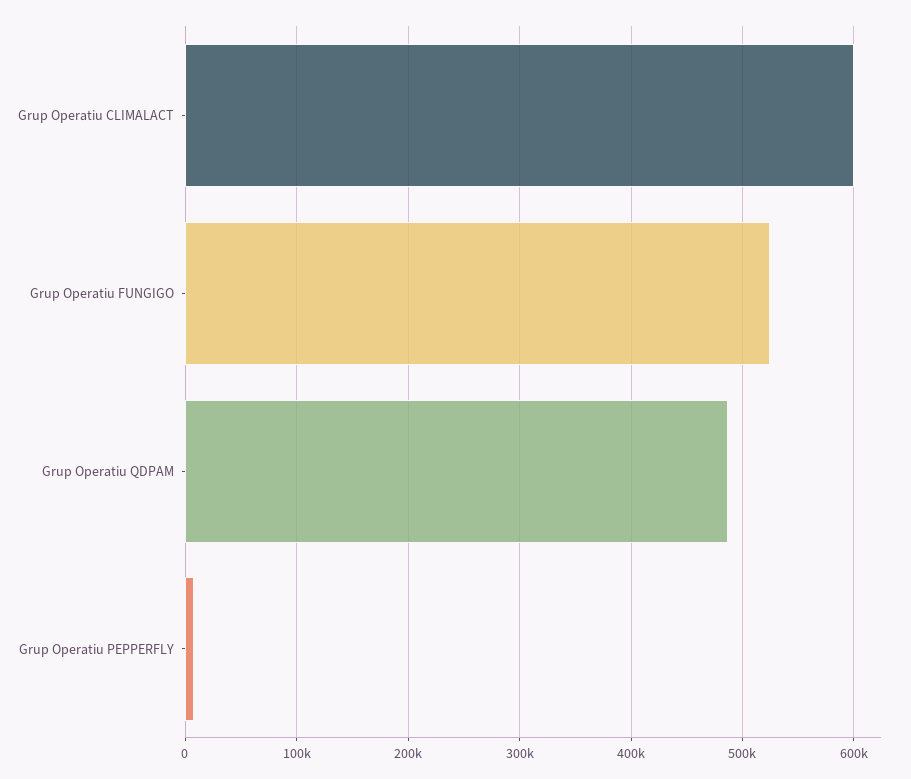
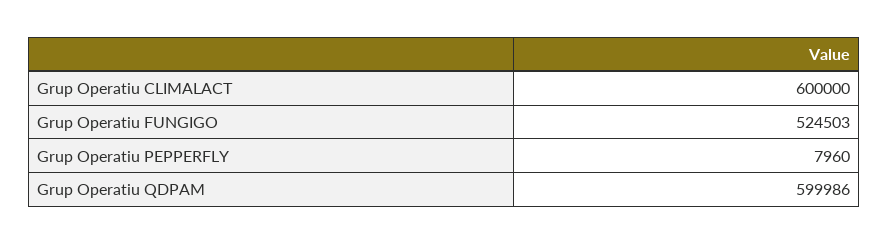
Grup Operatiu QDPAM: 490000 -> 599986

